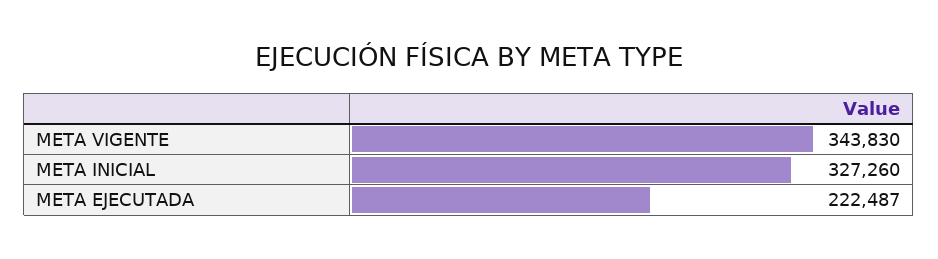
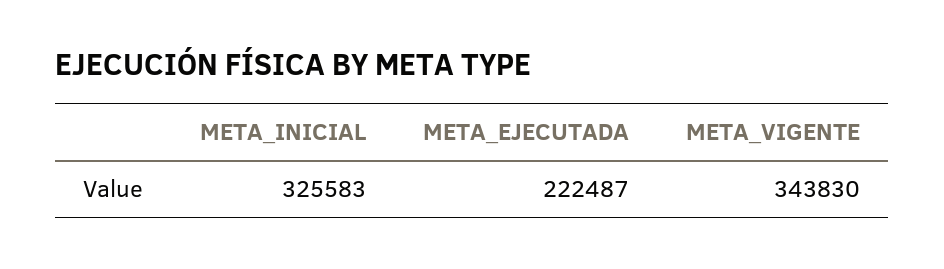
META INICIAL: 327260 -> 325583

